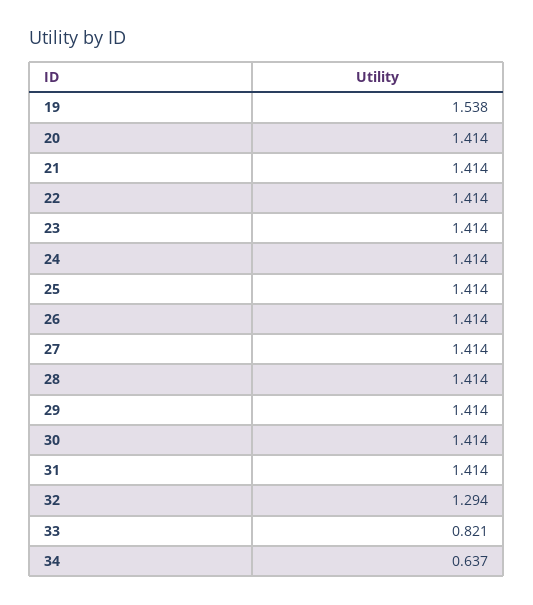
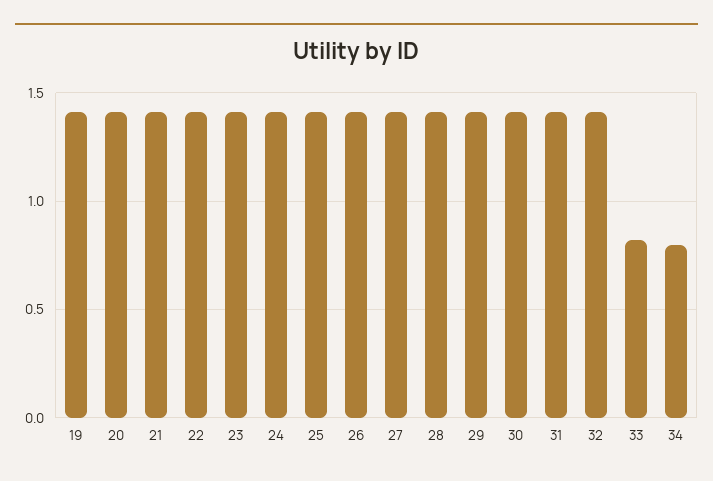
19: 1.538 -> 1.4
32: 1.294 -> 1.4
34: 0.637 -> 0.8

